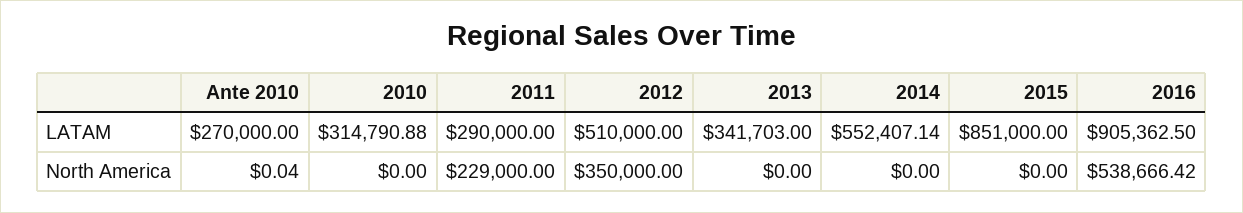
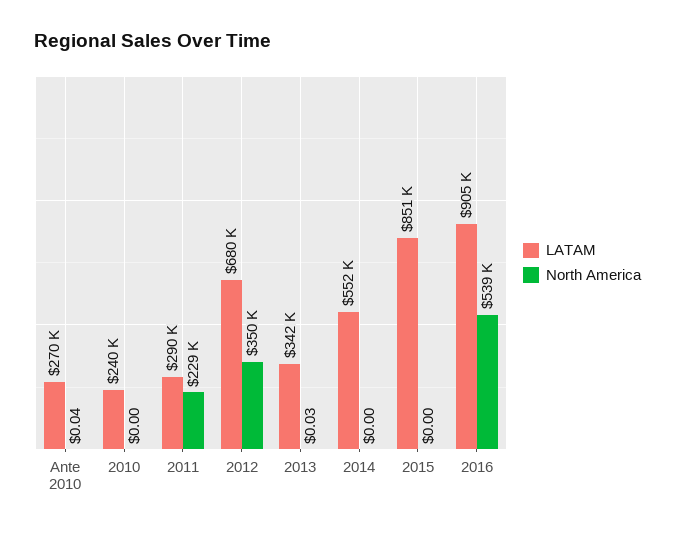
LATAM, 2010: 314790.88 -> 240000
LATAM, 2012: 510000 -> 680000
North America, 2013: 0 -> 0.03

